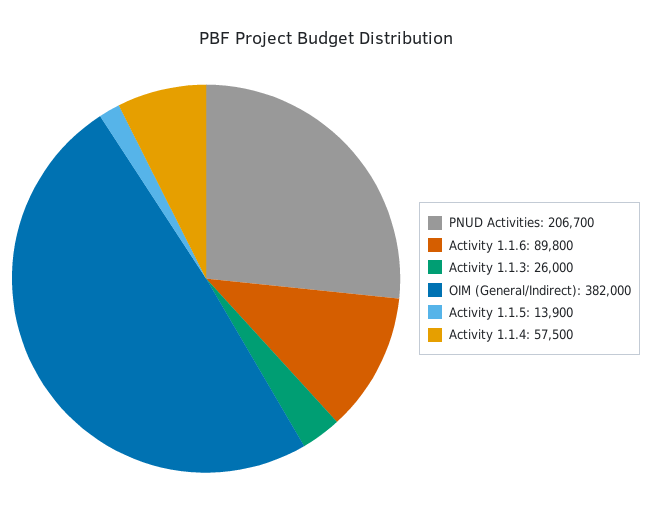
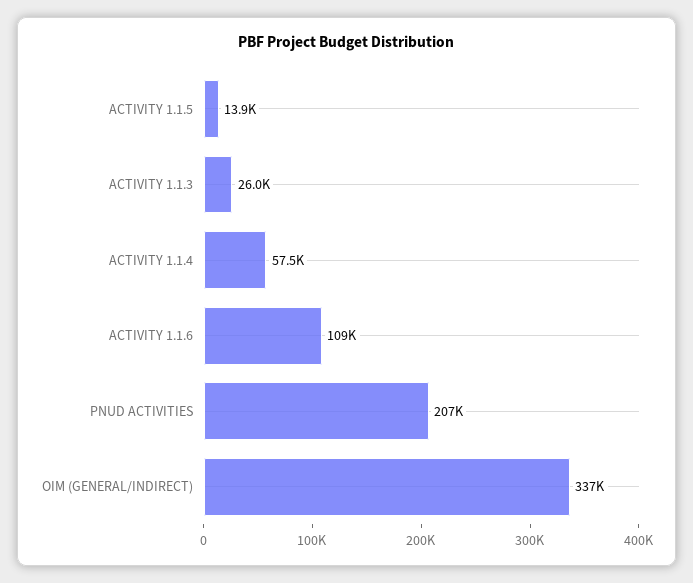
Activity 1.1.6: 89800 -> 109000
OIM (General/Indirect): 382000 -> 337000

